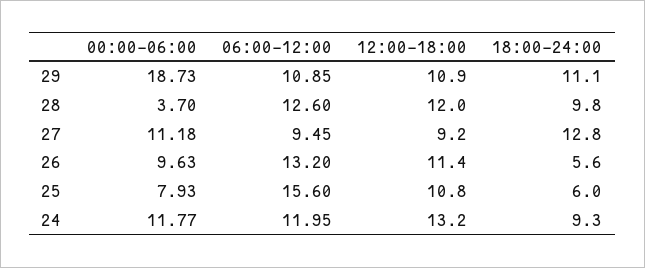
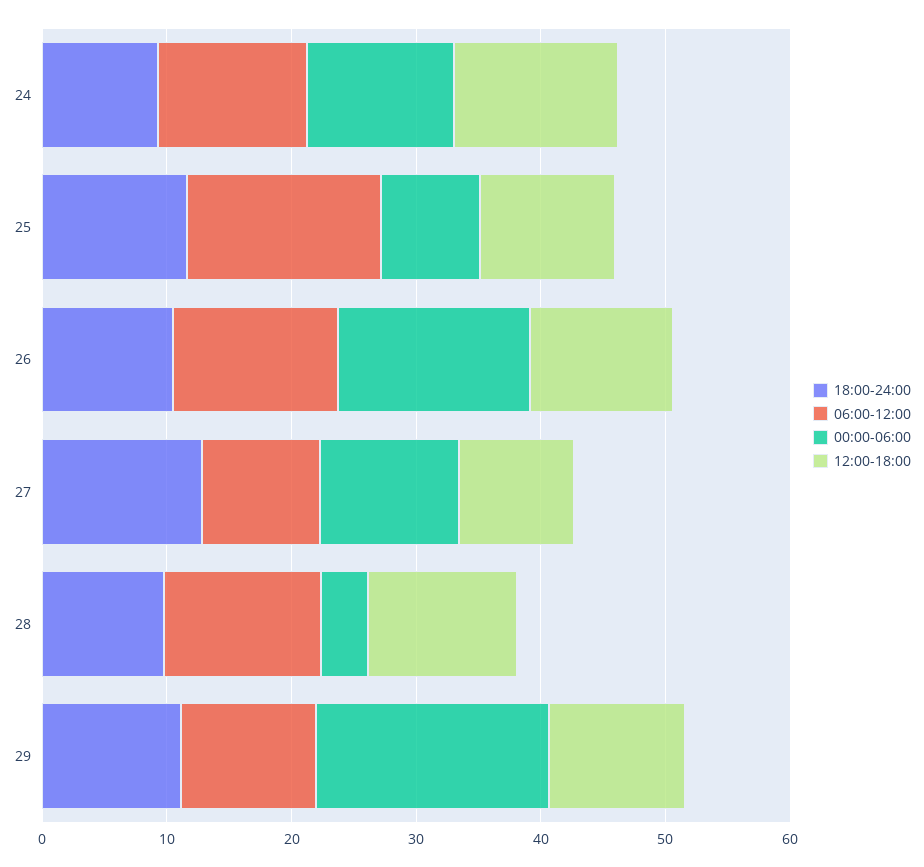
00:00-06:00, 26: 9.63 -> 16
18:00-24:00, 26: 5.6 -> 10
18:00-24:00, 25: 6 -> 12

